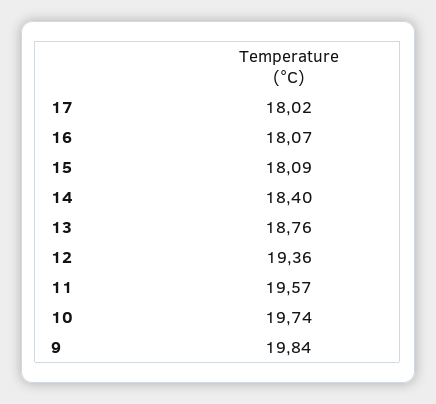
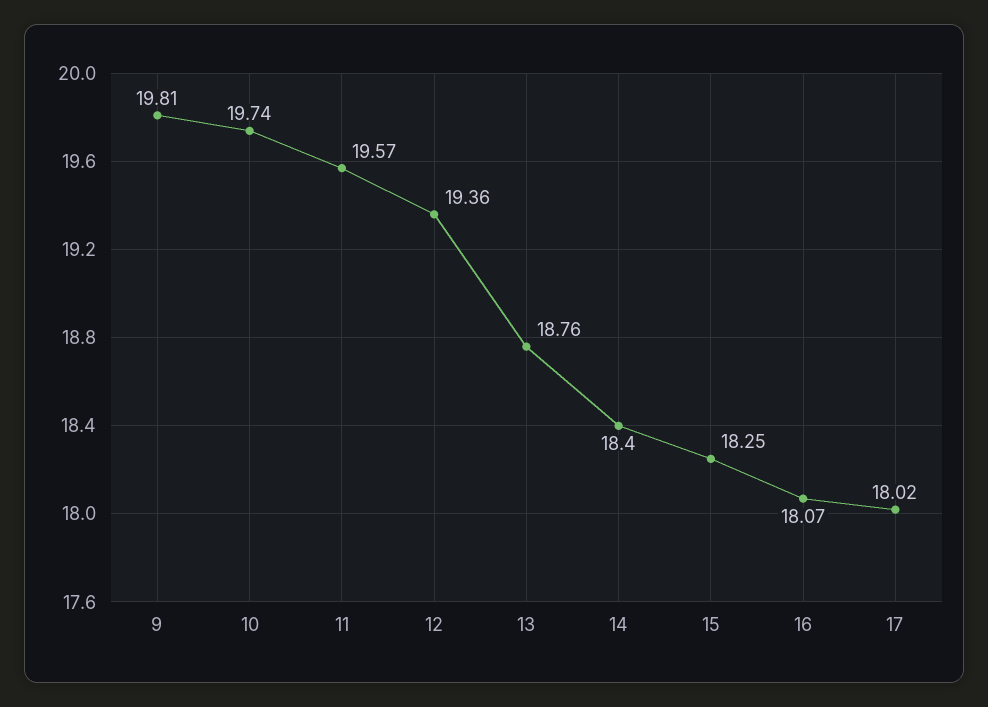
15: 18.09 -> 18.25
9: 19.84 -> 19.81

